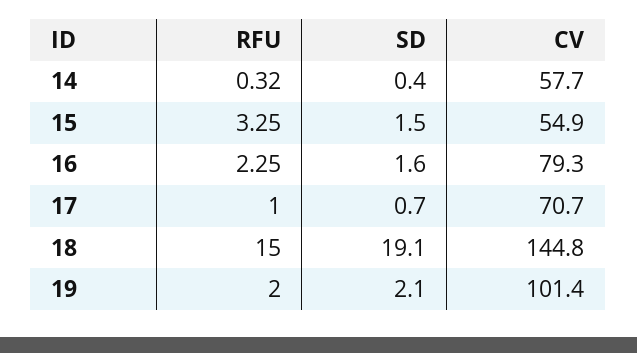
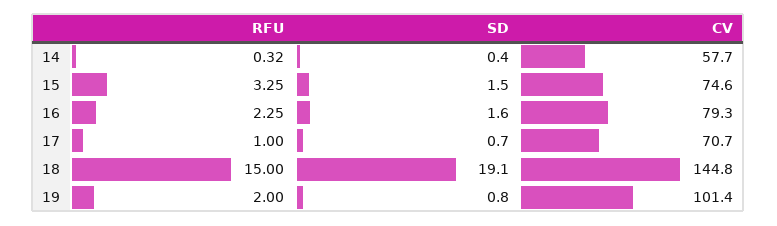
CV, 15: 54.9 -> 74.6
SD, 19: 2.1 -> 0.8

